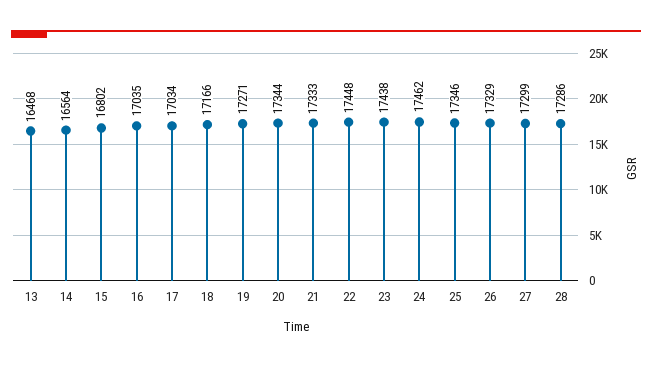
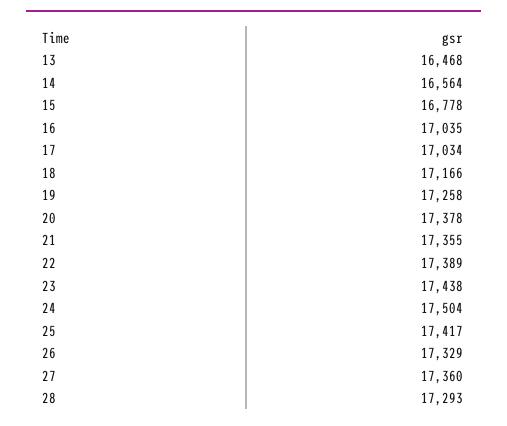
15: 16802 -> 16778
19: 17271 -> 17258
20: 17344 -> 17378
21: 17333 -> 17355
22: 17448 -> 17389
24: 17462 -> 17504
25: 17346 -> 17417
27: 17299 -> 17360
28: 17286 -> 17293

